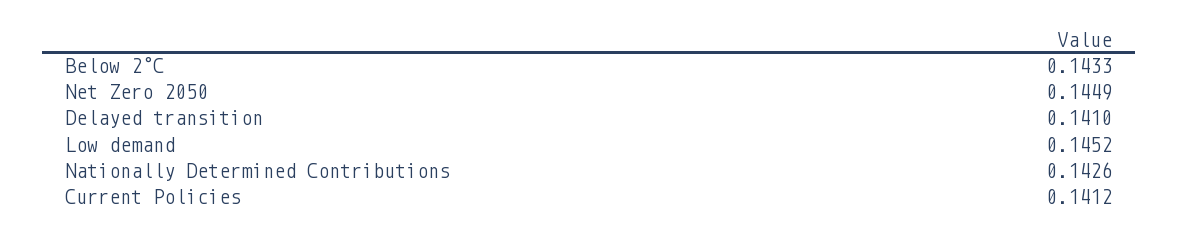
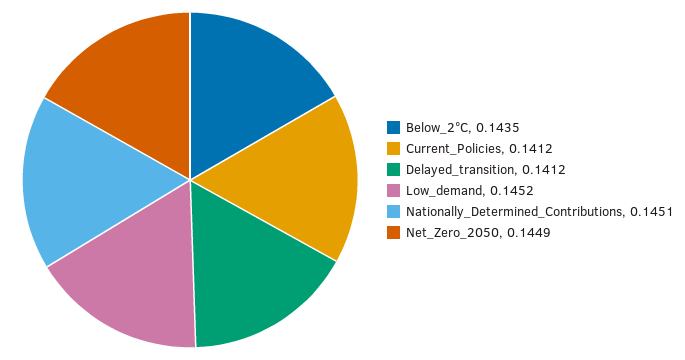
Below 2°C: 0.1433 -> 0.1435
Delayed transition: 0.141 -> 0.1412
Nationally Determined Contributions: 0.1426 -> 0.1451

